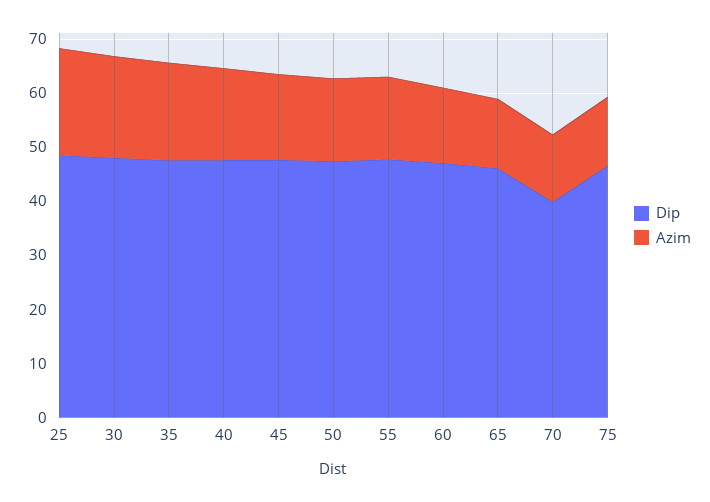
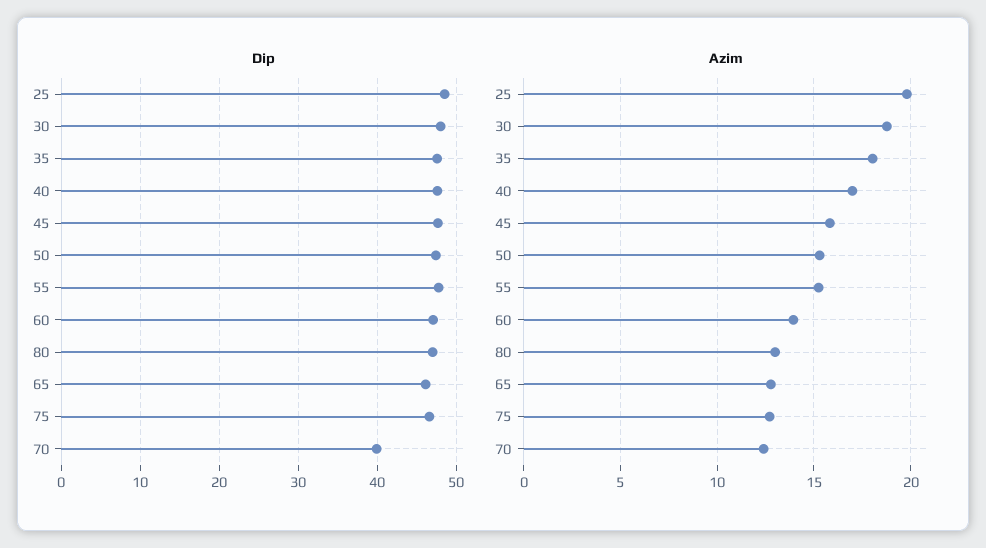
Dip, 80: none -> 47
Azim, 80: none -> 13

